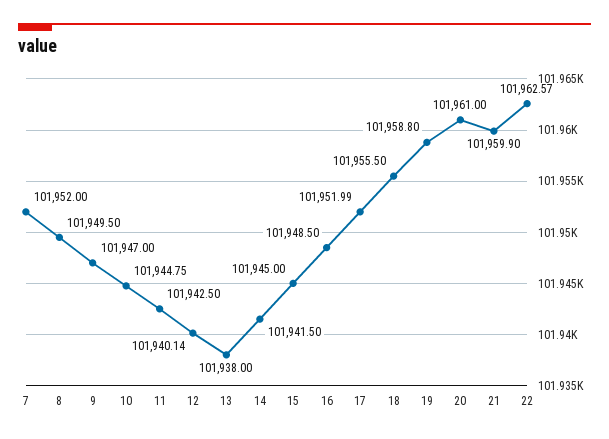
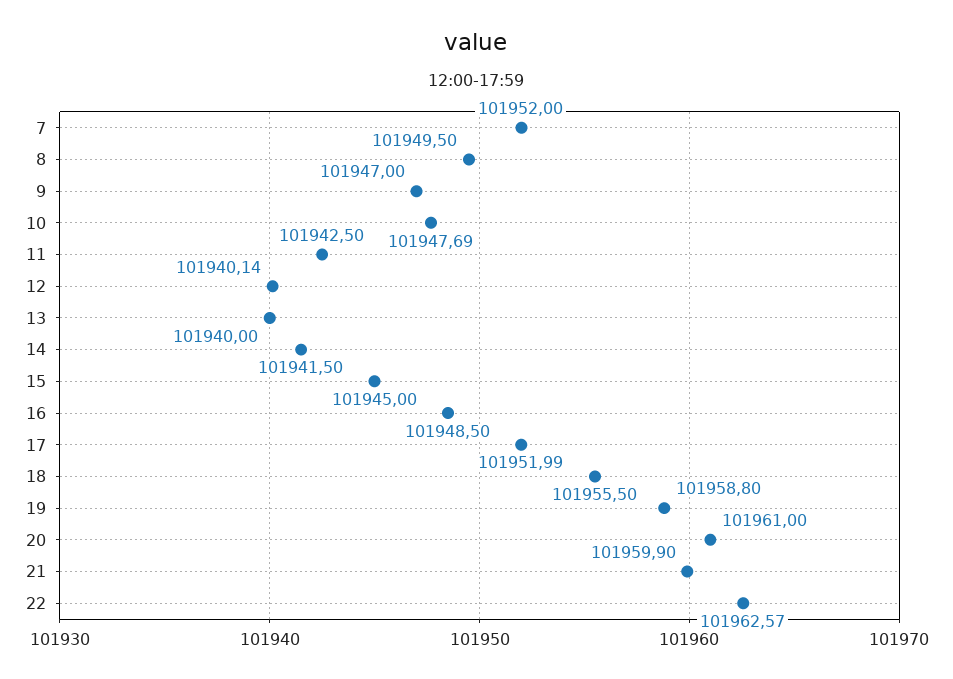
10: 101944.75 -> 101947.69
13: 101938 -> 101940

